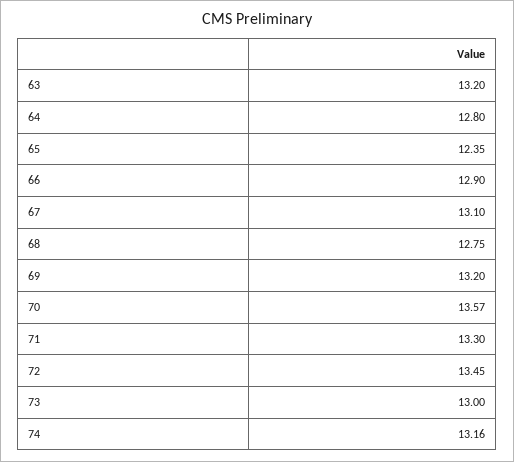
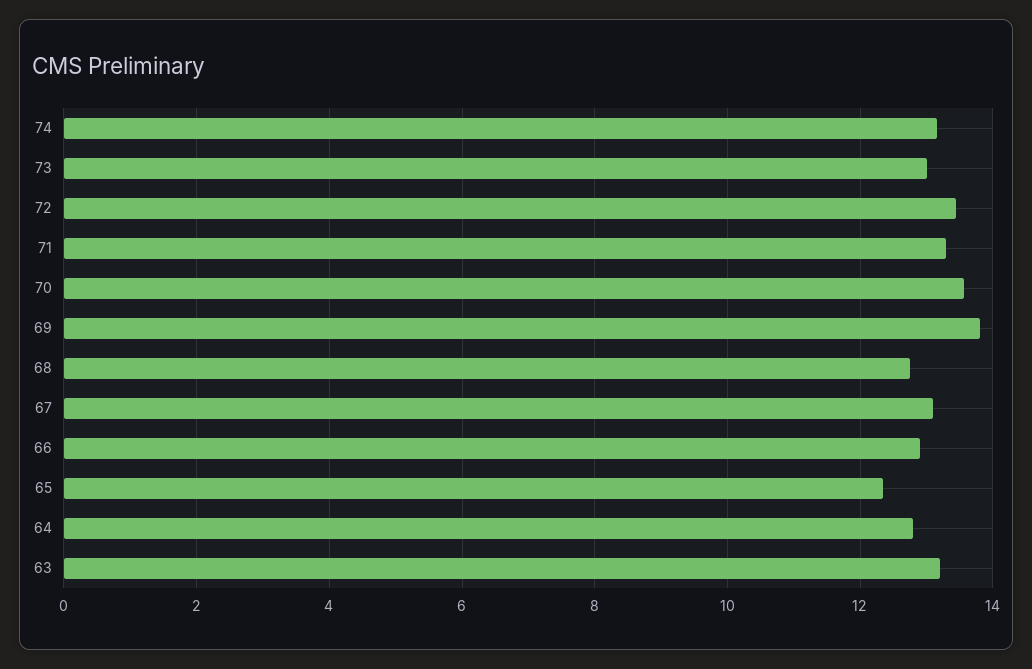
69: 13.2 -> 13.8

